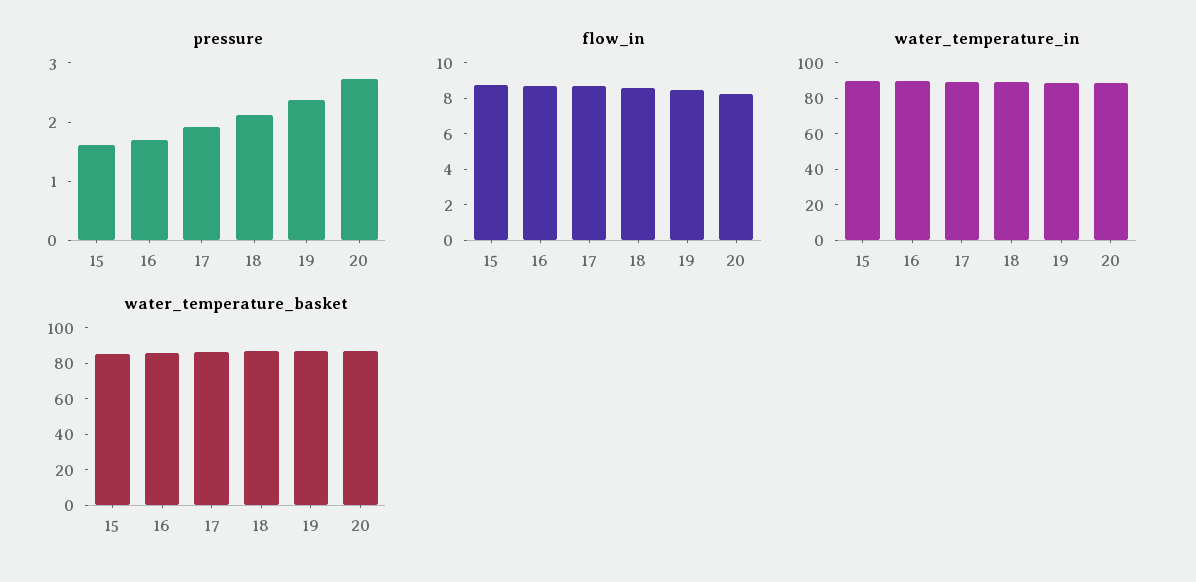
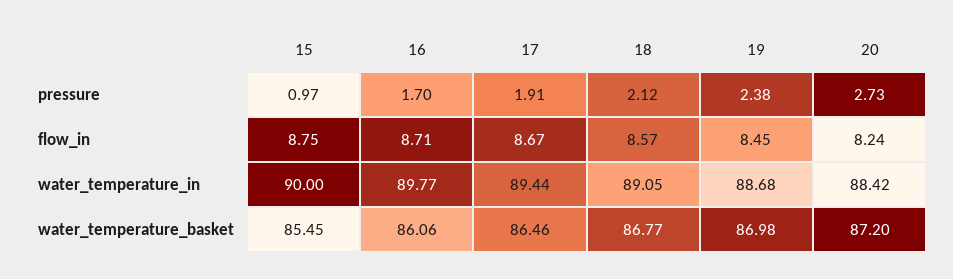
pressure, 15: 1.6 -> 0.97

